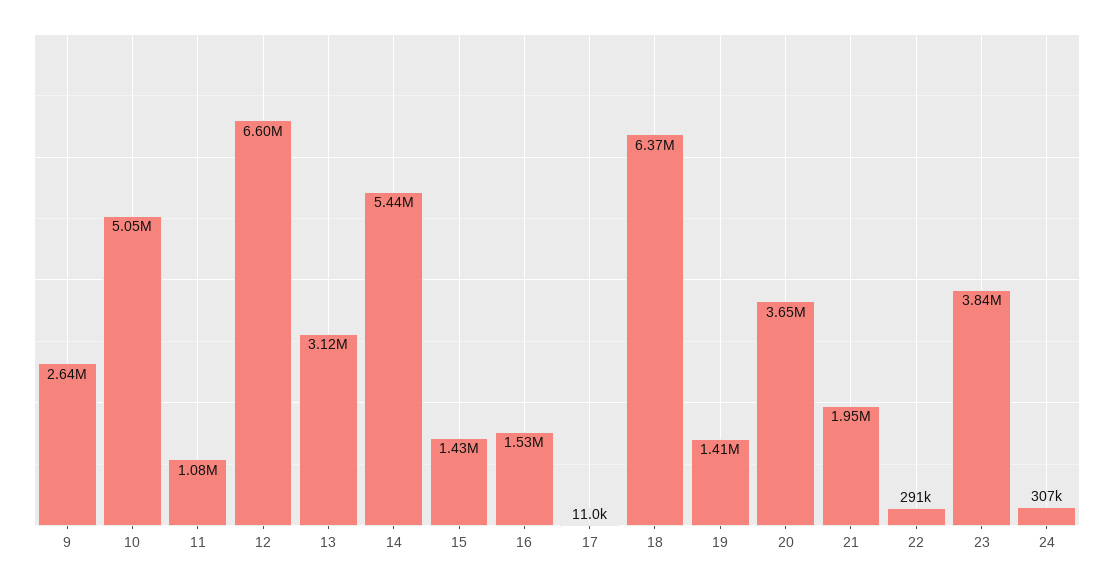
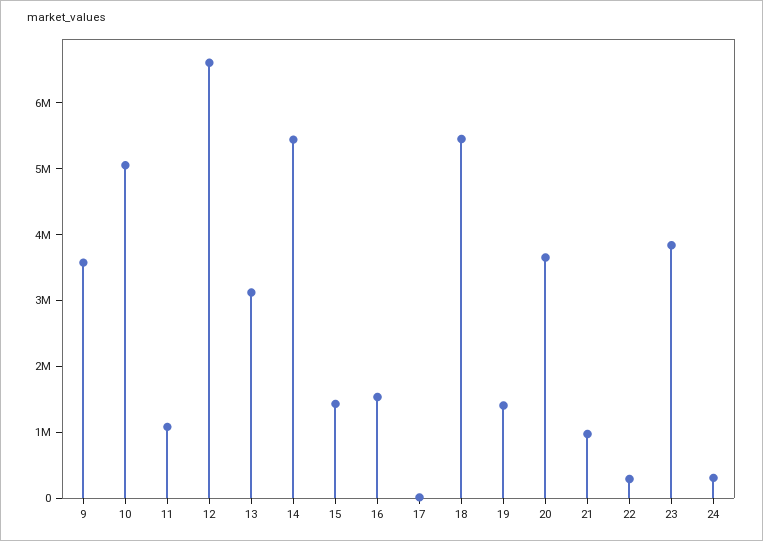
9: 2640000 -> 3600000
18: 6370000 -> 5400000
21: 1950000 -> 1000000

